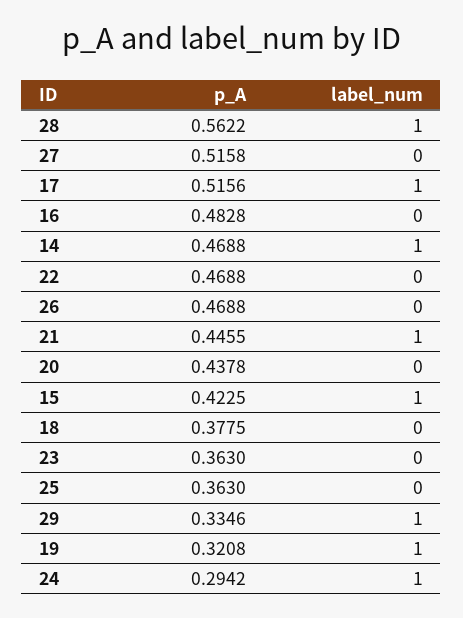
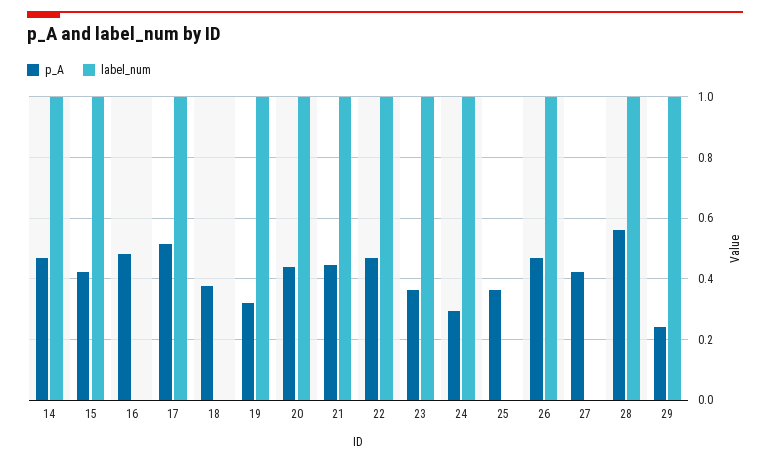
p_A, 27: 0.5158 -> 0.42
label_num, 22: 0 -> 1
label_num, 26: 0 -> 1
label_num, 20: 0 -> 1
label_num, 23: 0 -> 1
p_A, 29: 0.3346 -> 0.24

